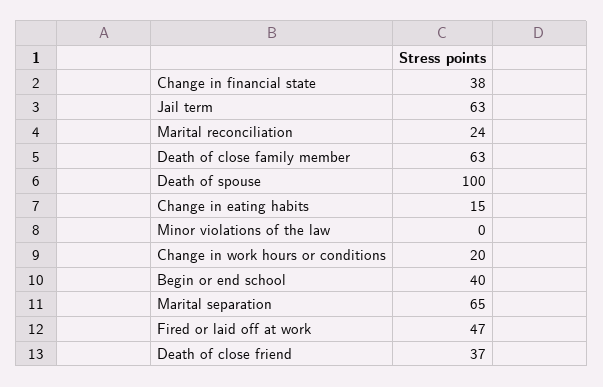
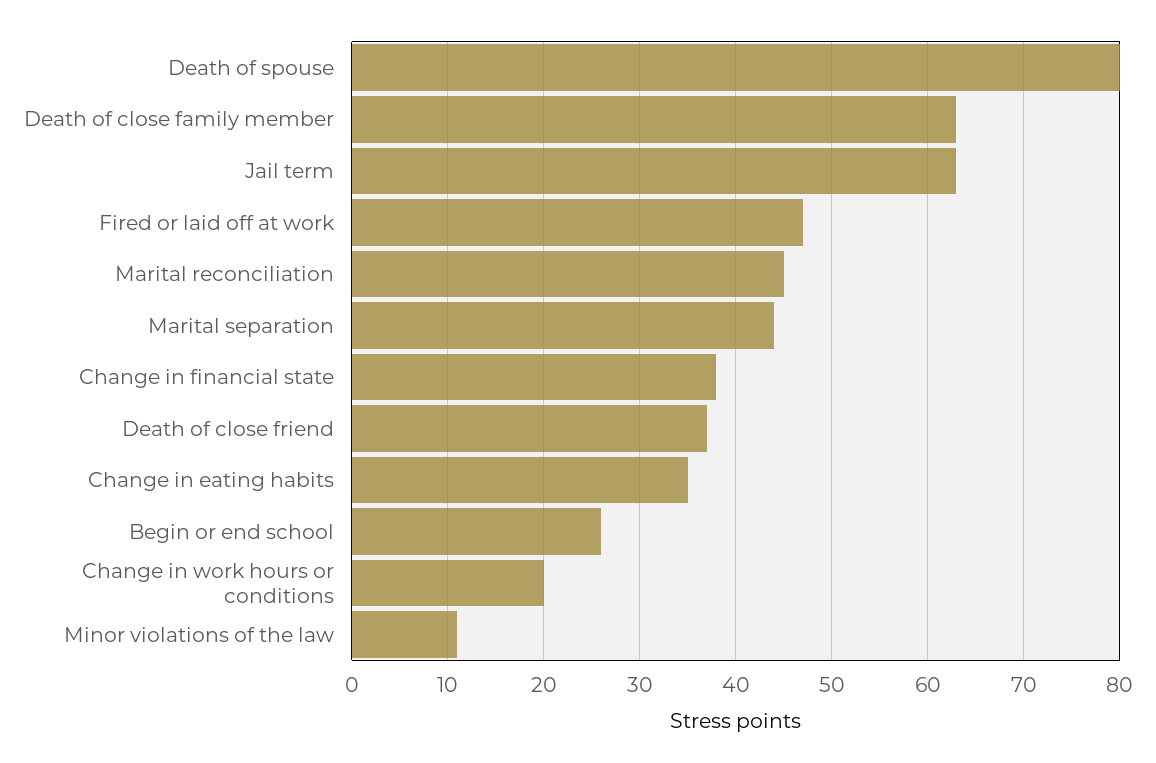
Marital reconciliation: 24 -> 45
Death of spouse: 100 -> 80
Change in eating habits: 15 -> 35
Minor violations of the law: 0 -> 11
Begin or end school: 40 -> 26
Marital separation: 65 -> 44

